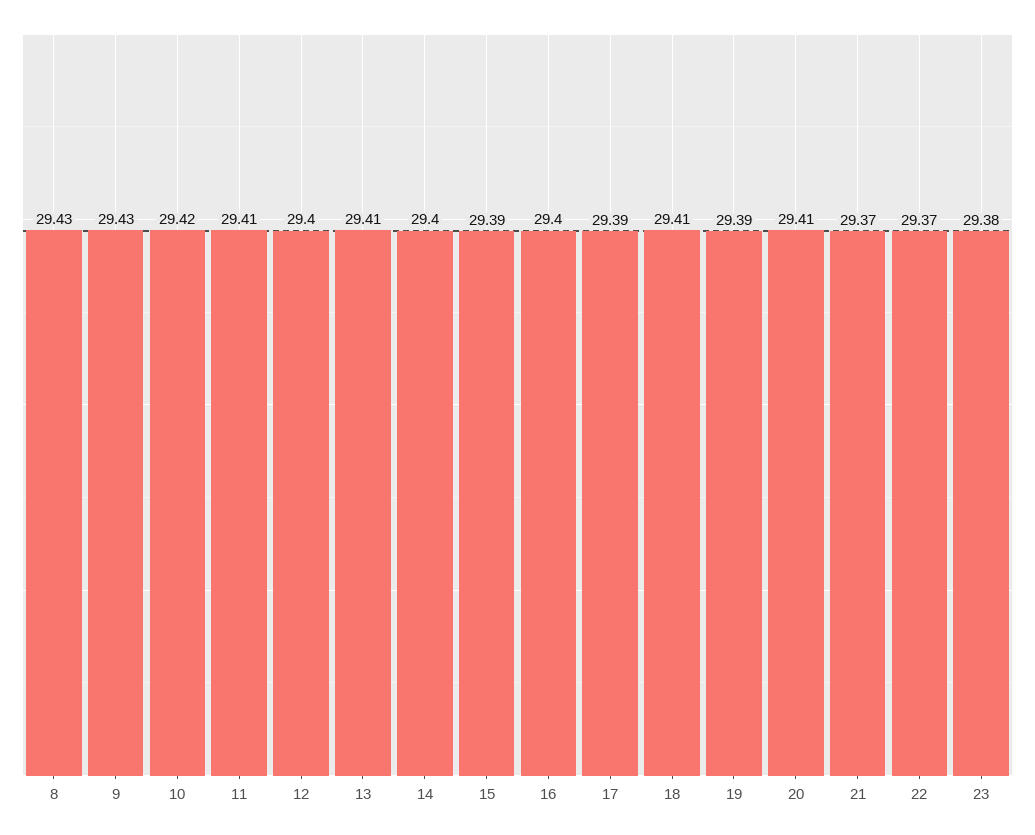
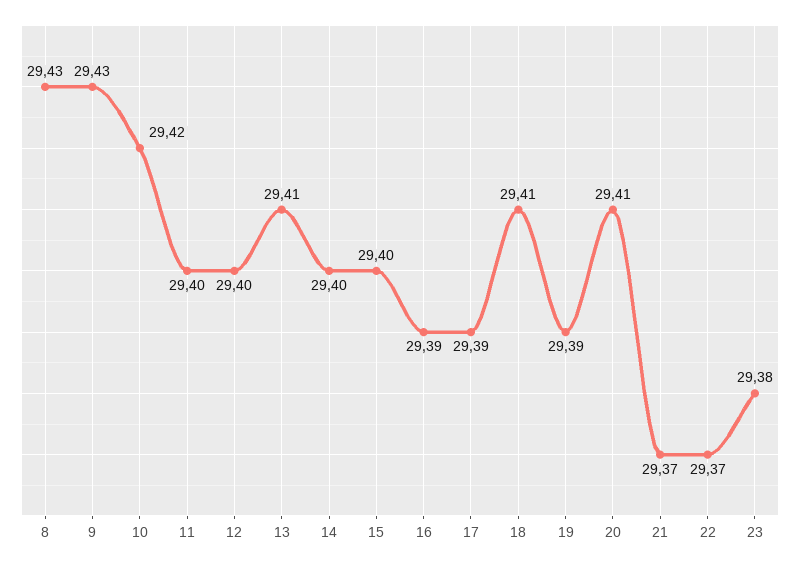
11: 29.41 -> 29.4
15: 29.39 -> 29.4
16: 29.4 -> 29.39

